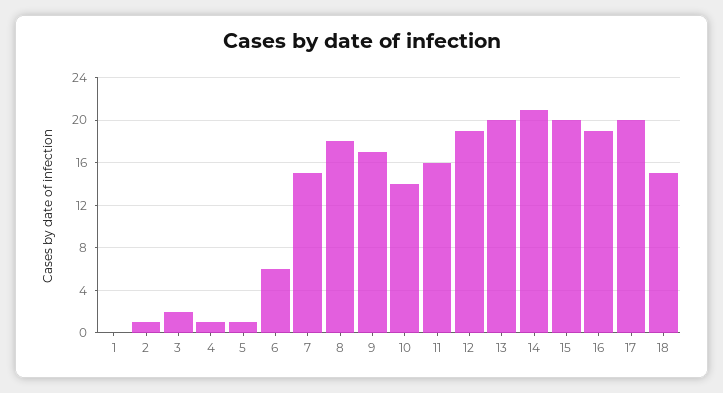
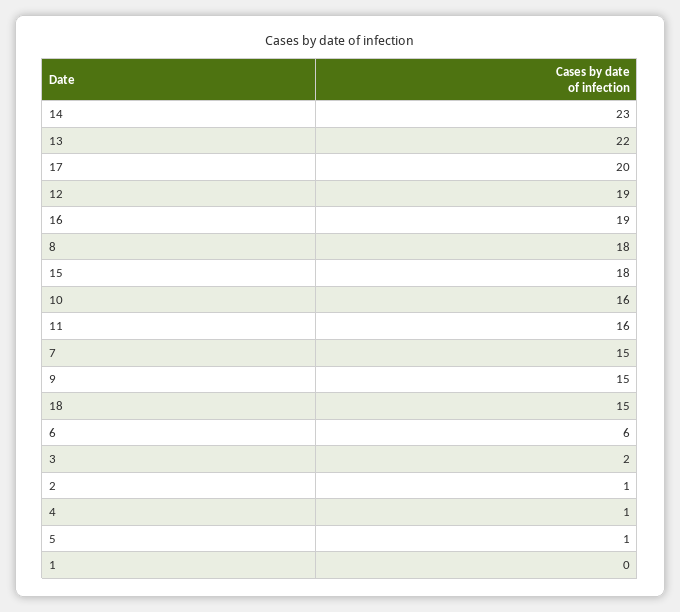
9: 17 -> 15
10: 14 -> 16
13: 20 -> 22
14: 21 -> 23
15: 20 -> 18

